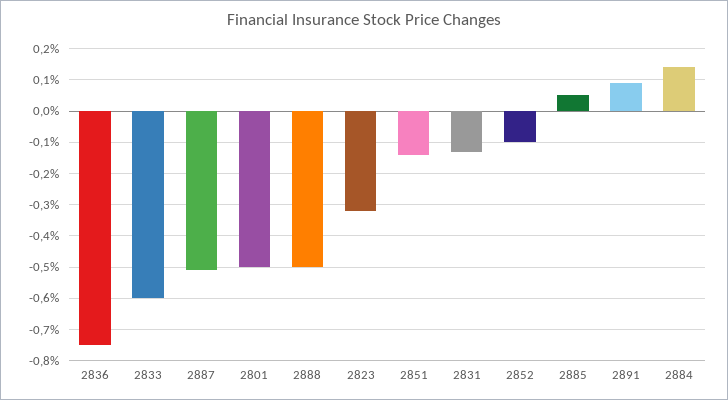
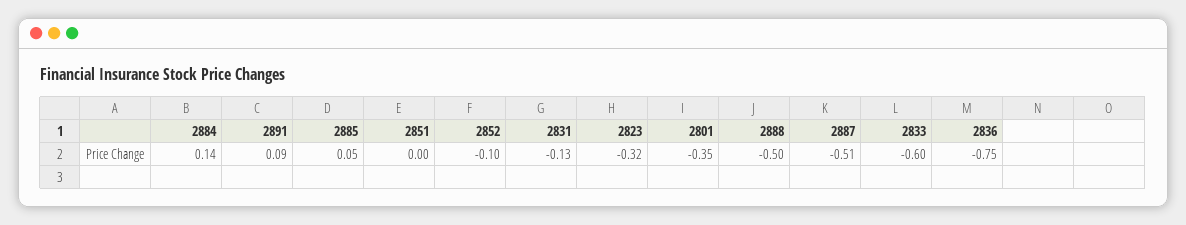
2801: -0.5 -> -0.35
2851: -0.15 -> 0

